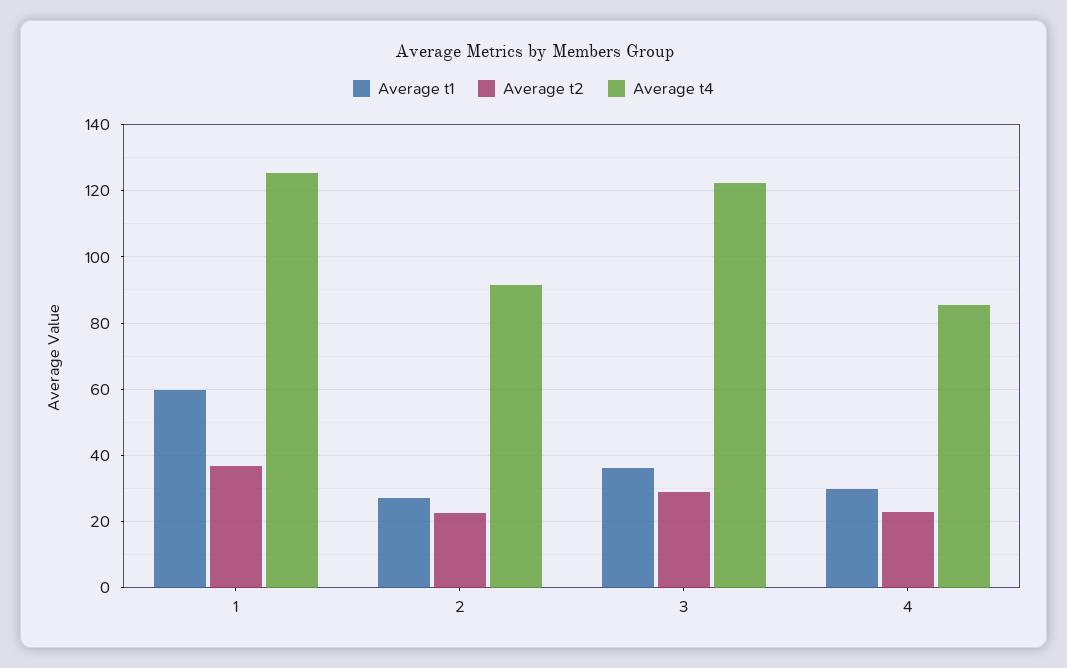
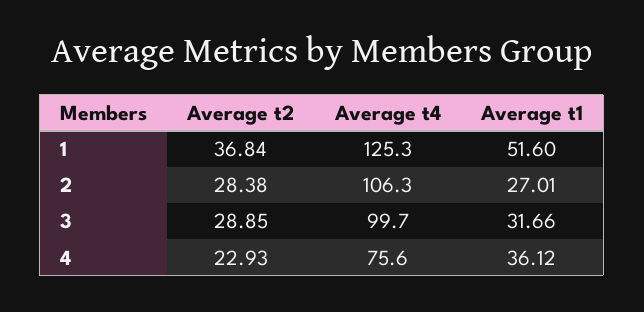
Average t1, 1: 60 -> 51.6
Average t2, 2: 22 -> 28.38
Average t4, 2: 92 -> 106.3
Average t1, 3: 36 -> 31.66
Average t4, 3: 122 -> 99.7
Average t1, 4: 30 -> 36.12
Average t4, 4: 86 -> 75.6

